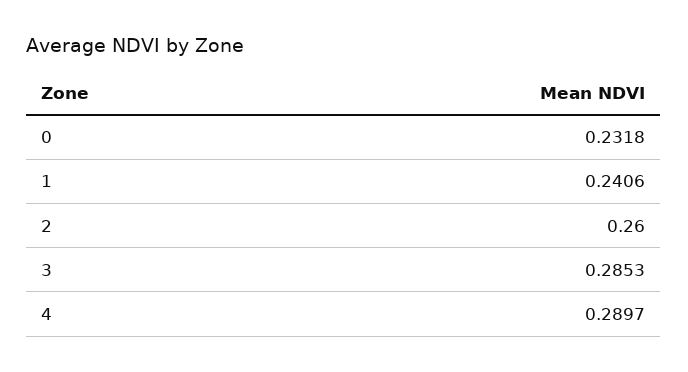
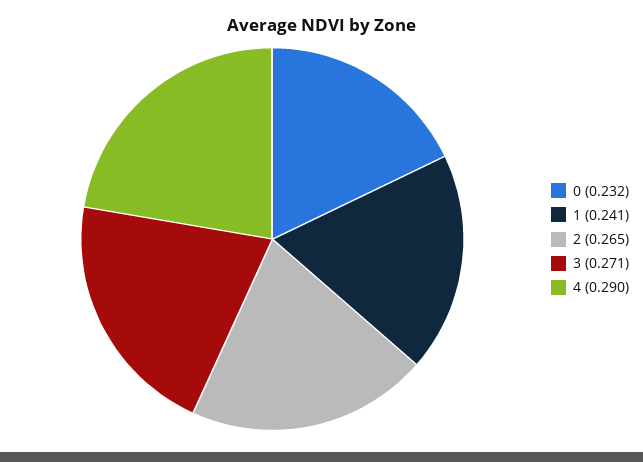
2: 0.26 -> 0.265
3: 0.2853 -> 0.271

